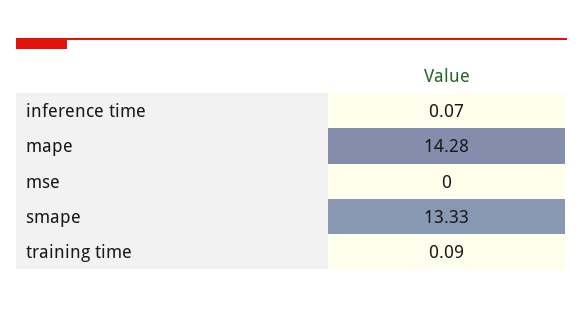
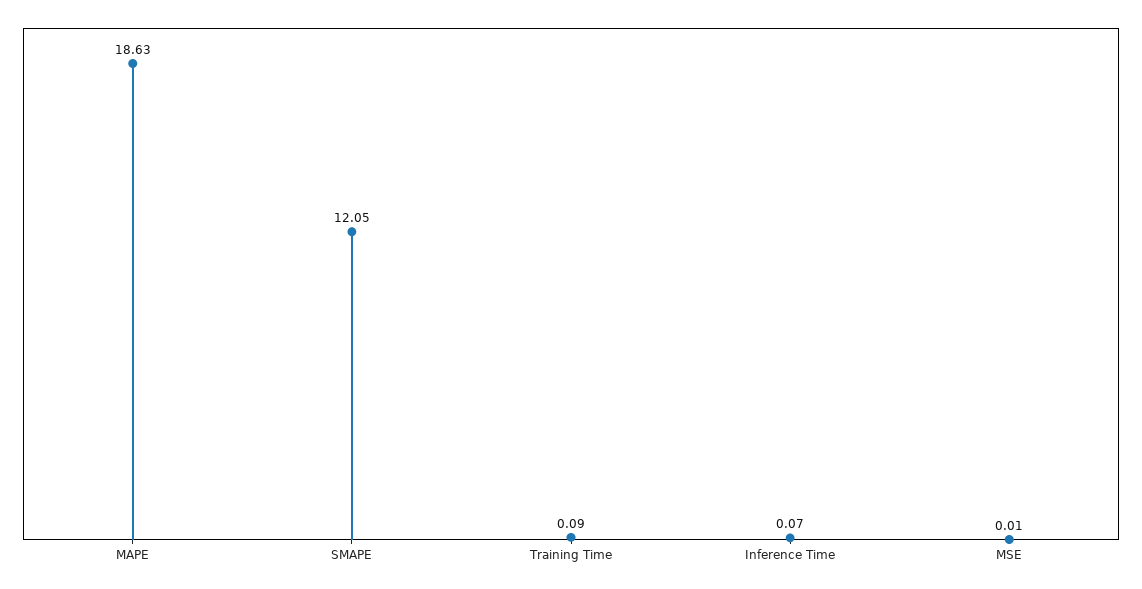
mape: 14.28 -> 18.63
mse: 0 -> 0.01
smape: 13.33 -> 12.05

